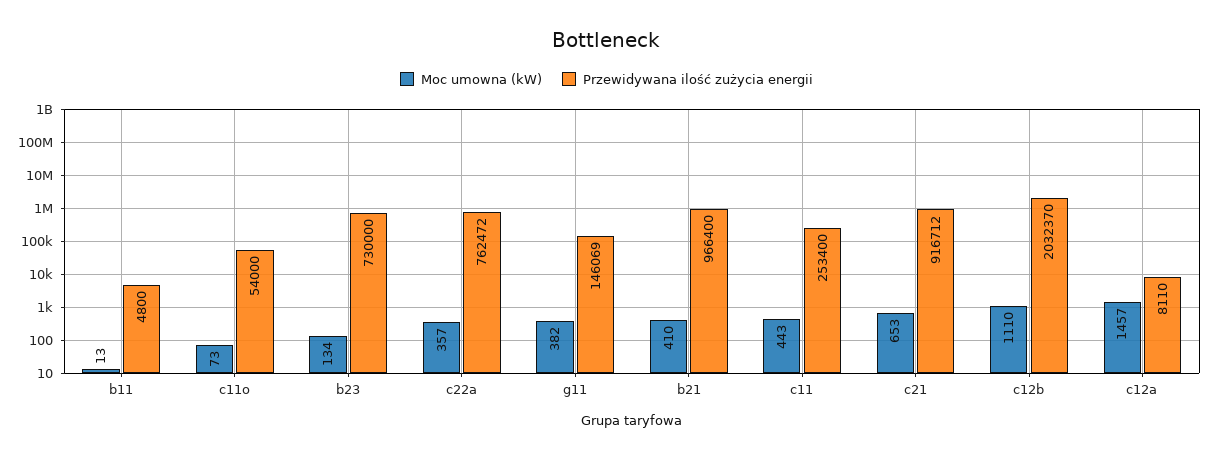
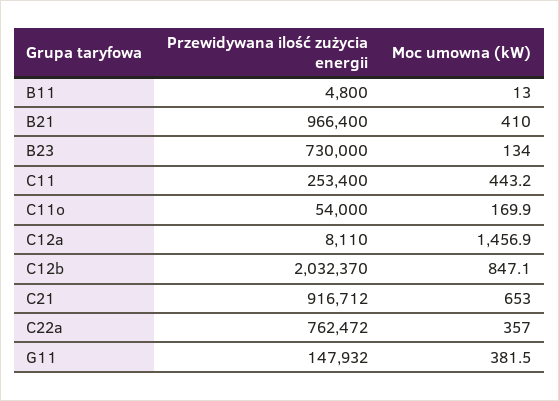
Moc umowna (kW), c11o: 73 -> 169.9
Przewidywana ilość zużycia energii, g11: 146069 -> 147932
Moc umowna (kW), c12b: 1110 -> 847.1

